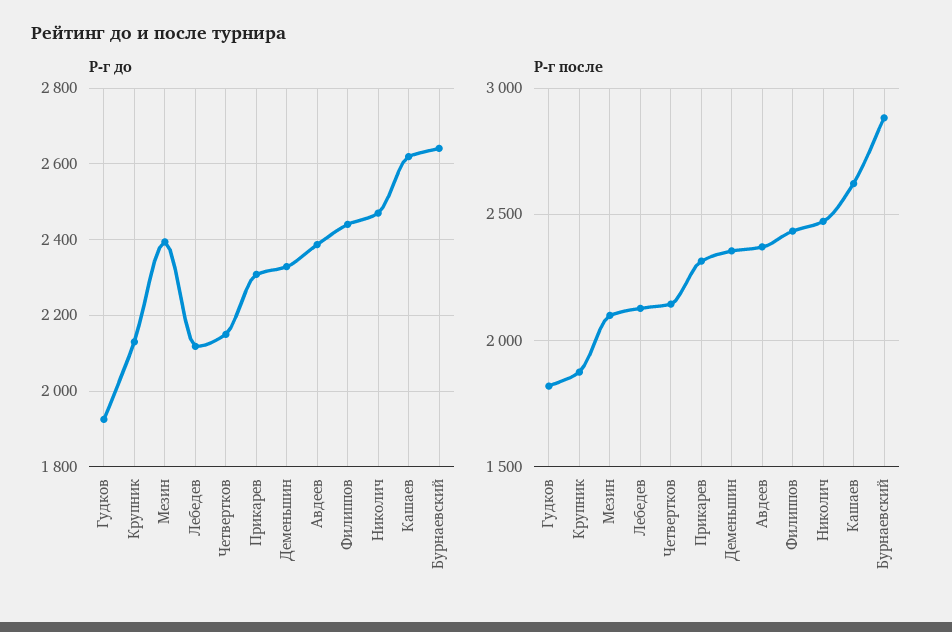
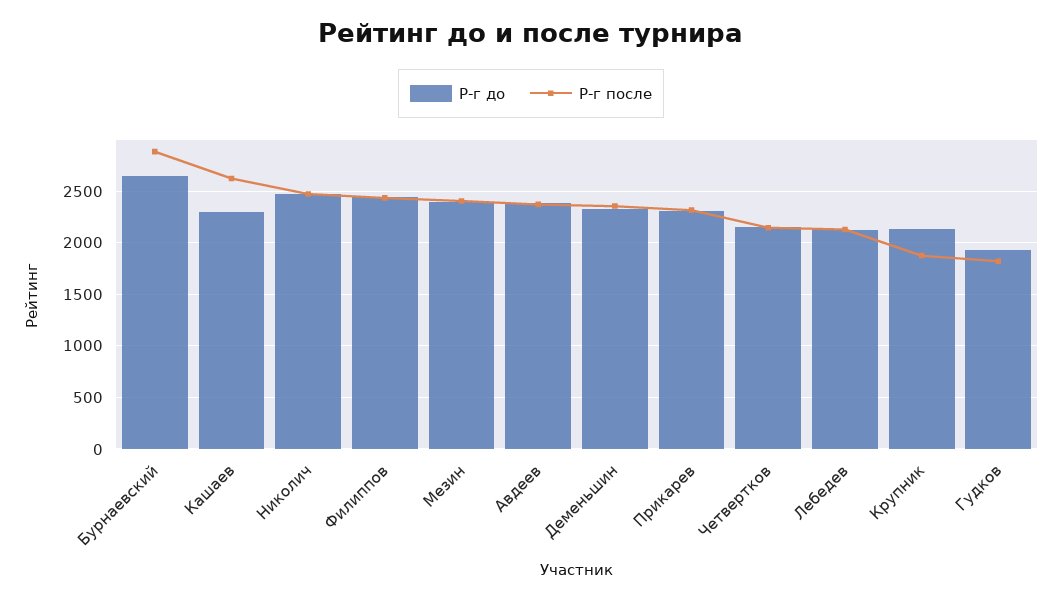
Р-г до, Кашаев: 2620 -> 2300
Р-г после, Мезин: 2100 -> 2400

